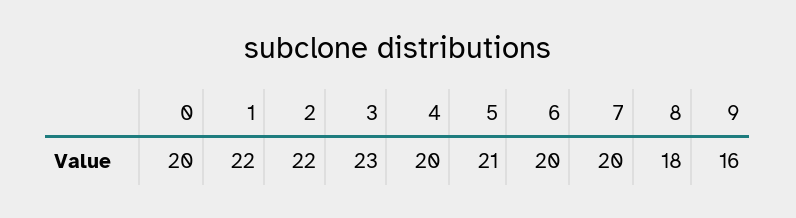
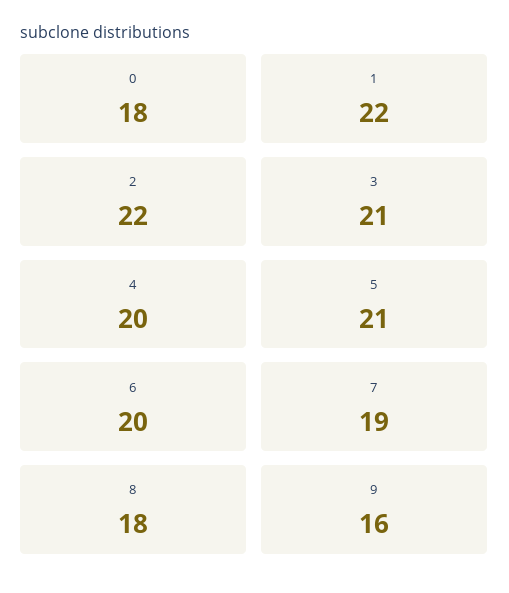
0: 20 -> 18
3: 23 -> 21
7: 20 -> 19

